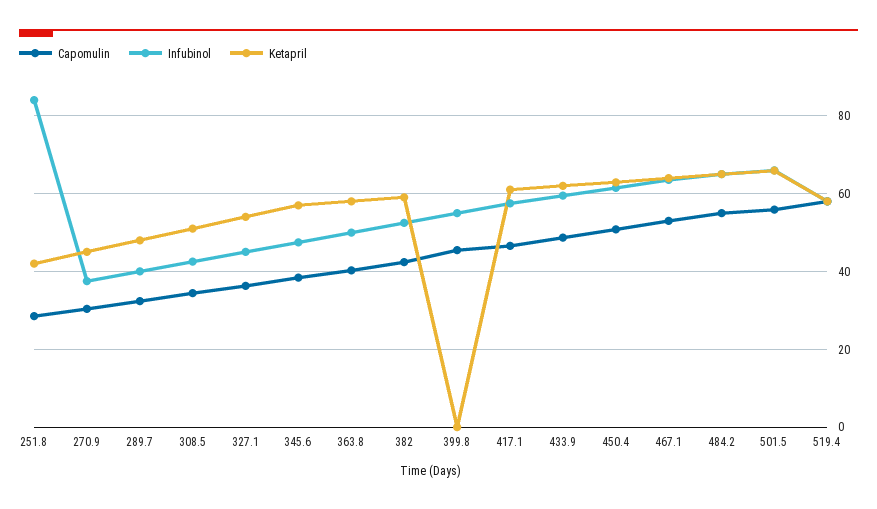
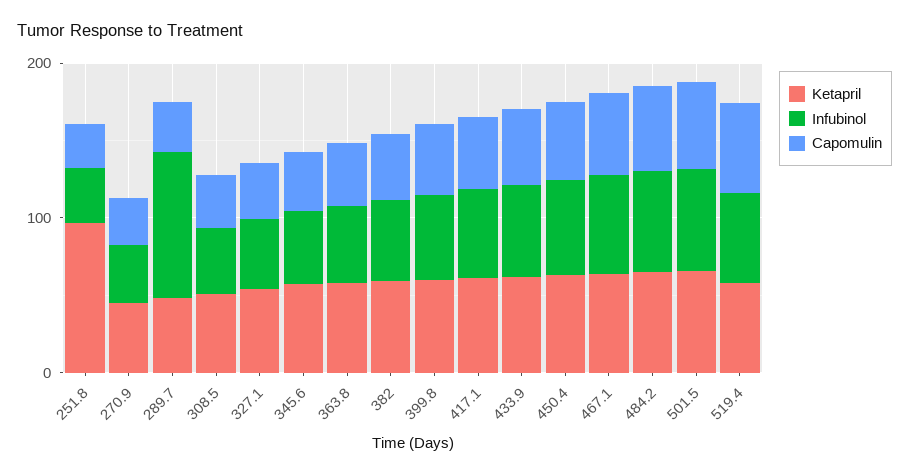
Infubinol, 251.8: 84 -> 40
Ketapril, 251.8: 42 -> 100
Infubinol, 289.7: 40 -> 100
Ketapril, 399.8: 0 -> 60

